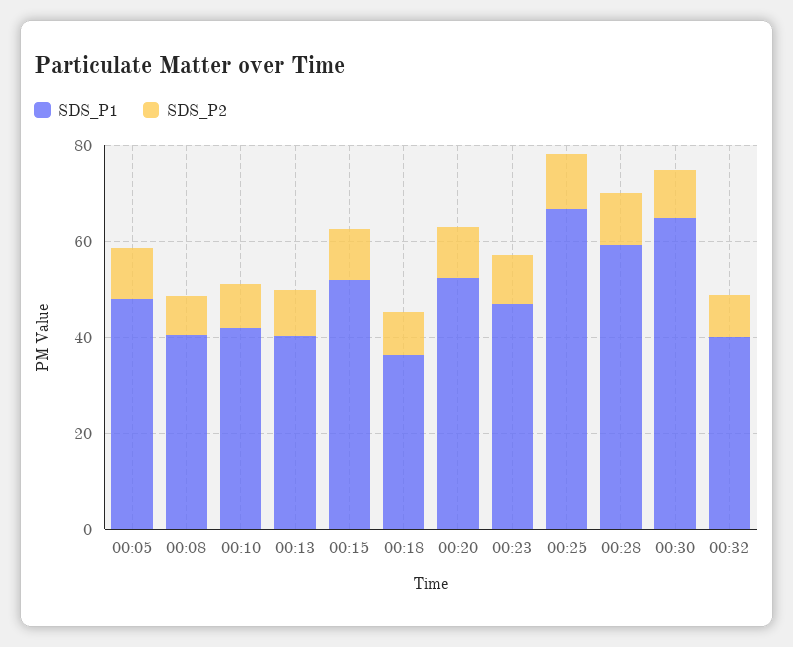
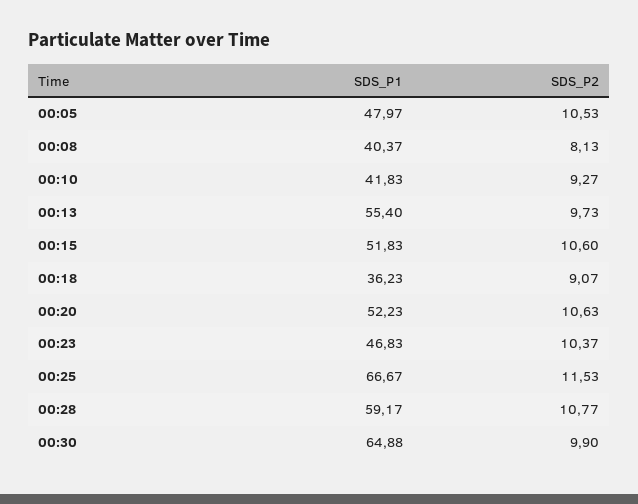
SDS_P1, 00:13: 40 -> 55.4
SDS_P1, 00:32: 40 -> none
SDS_P2, 00:32: 10 -> none

